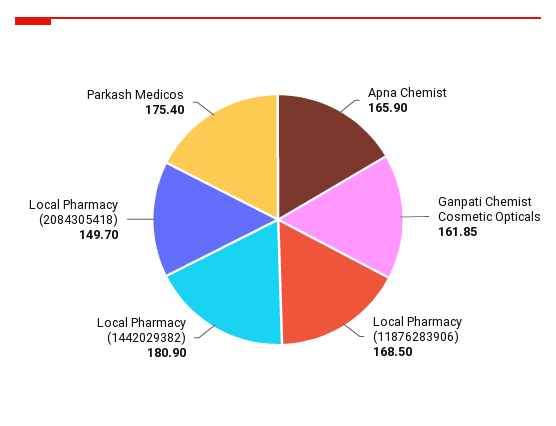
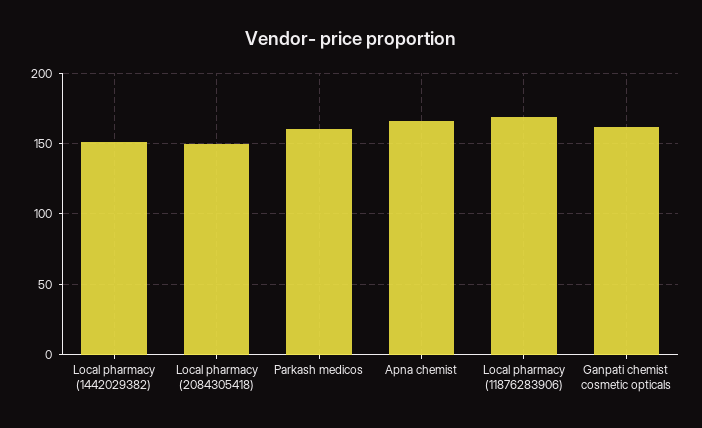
Local Pharmacy (1442029382): 180.9 -> 150
Parkash Medicos: 175.4 -> 160

